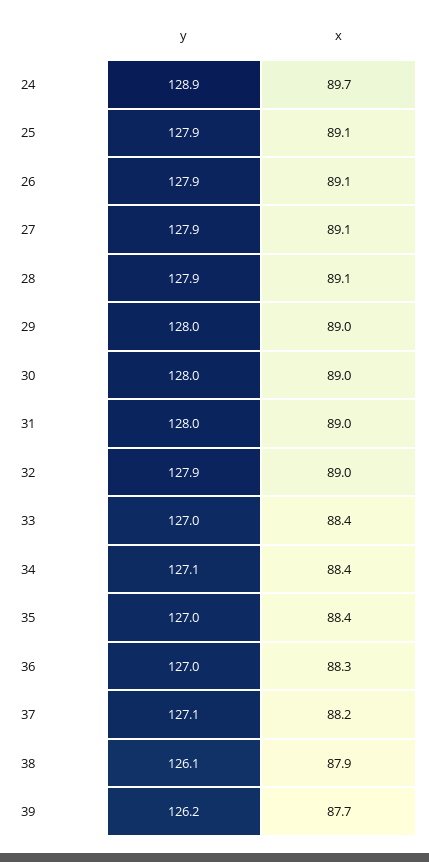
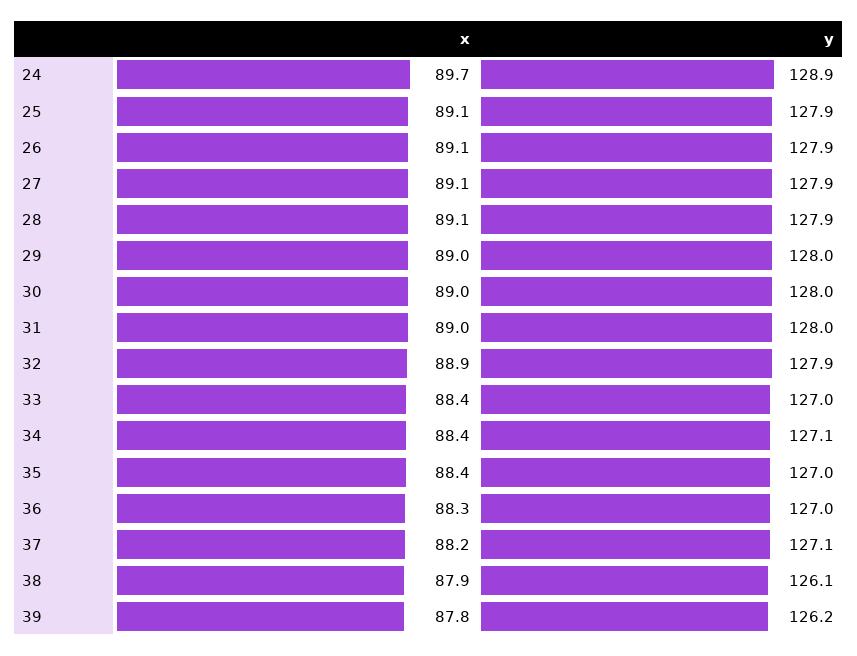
x, 32: 89 -> 88.9
x, 39: 87.7 -> 87.8

